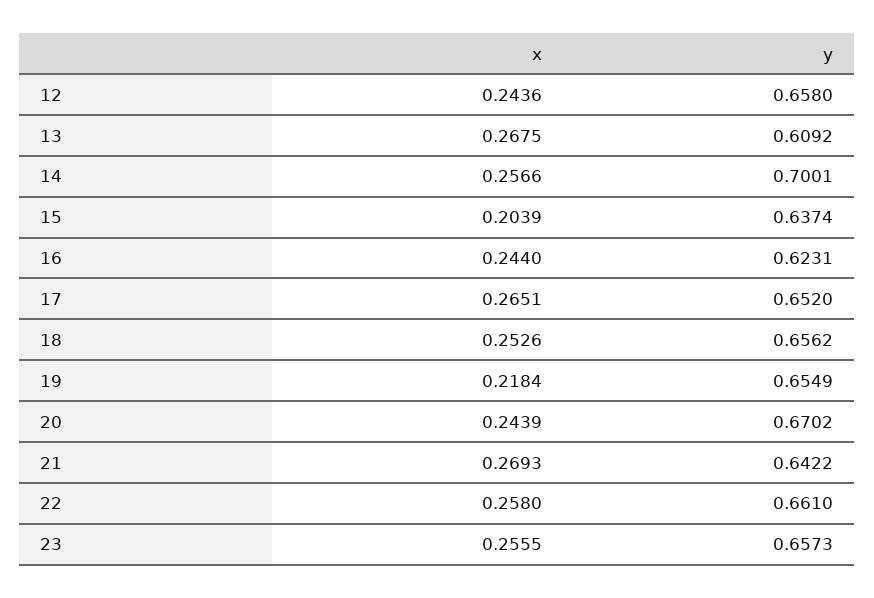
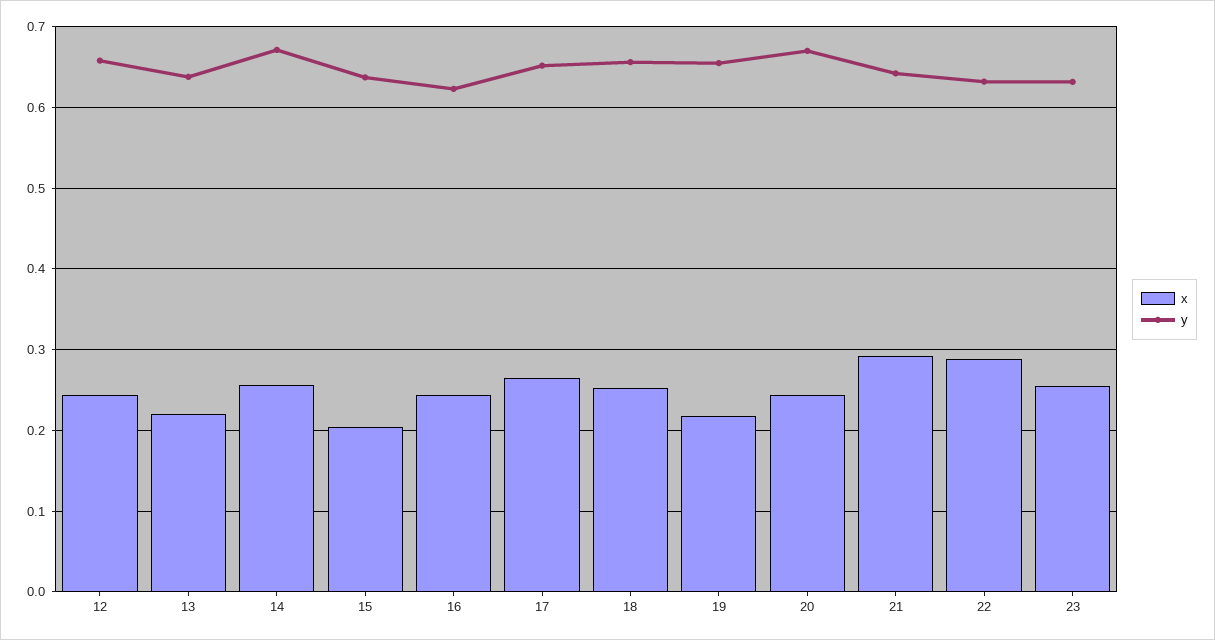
x, 13: 0.2675 -> 0.22
y, 13: 0.6092 -> 0.64
y, 14: 0.7001 -> 0.67
x, 21: 0.2693 -> 0.29
x, 22: 0.258 -> 0.29
y, 22: 0.661 -> 0.63
y, 23: 0.6573 -> 0.63

